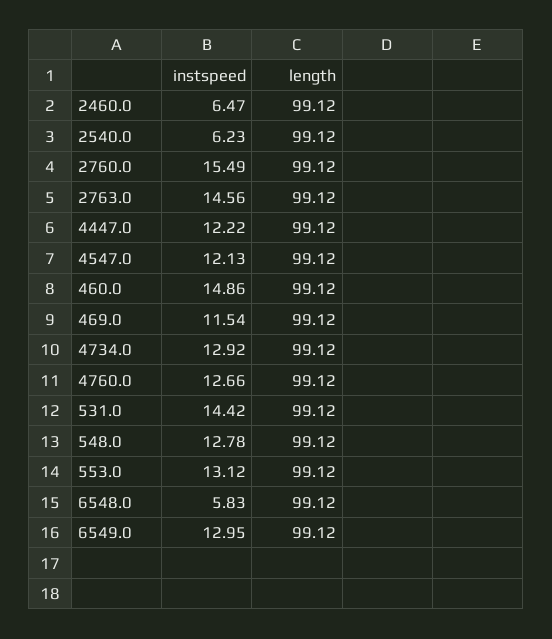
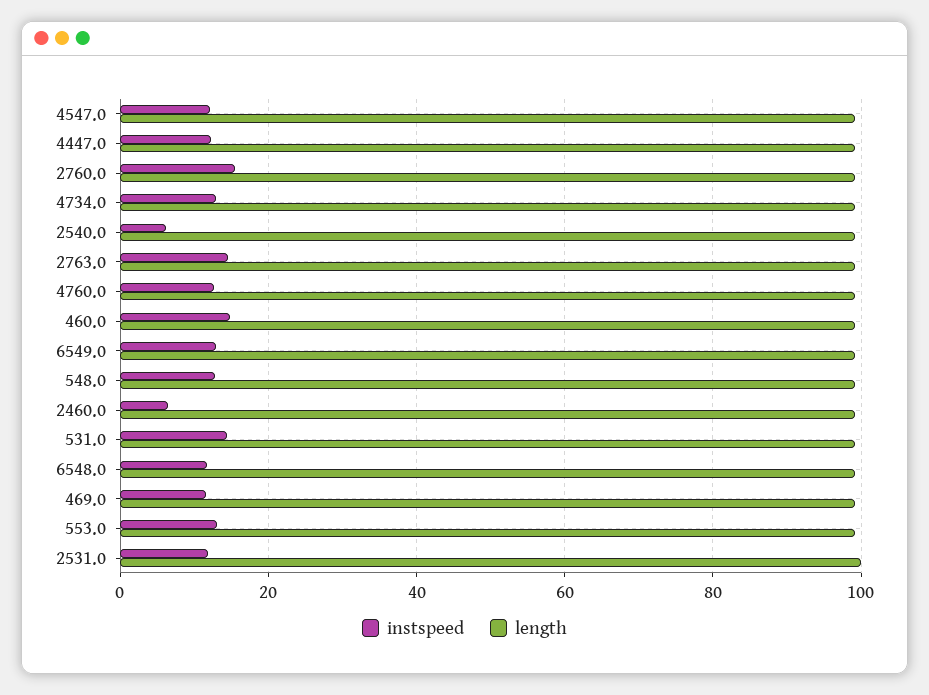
instspeed, 6548.0: 5.83 -> 12
instspeed, 2531.0: none -> 12
length, 2531.0: none -> 100

